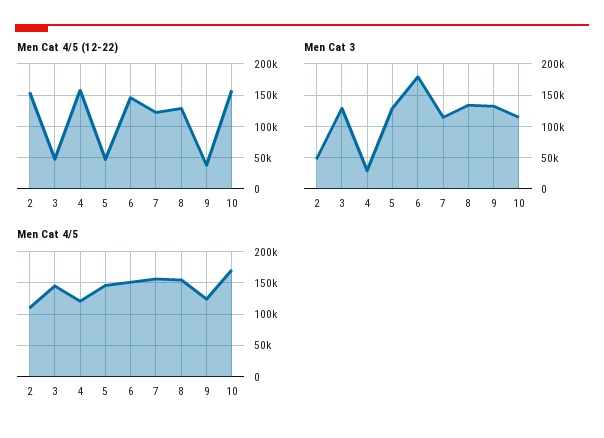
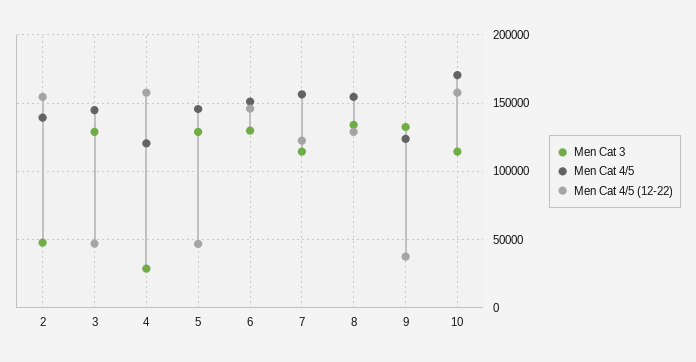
Men Cat 3, 6: 180000 -> 130000
Men Cat 4/5, 2: 110000 -> 140000

